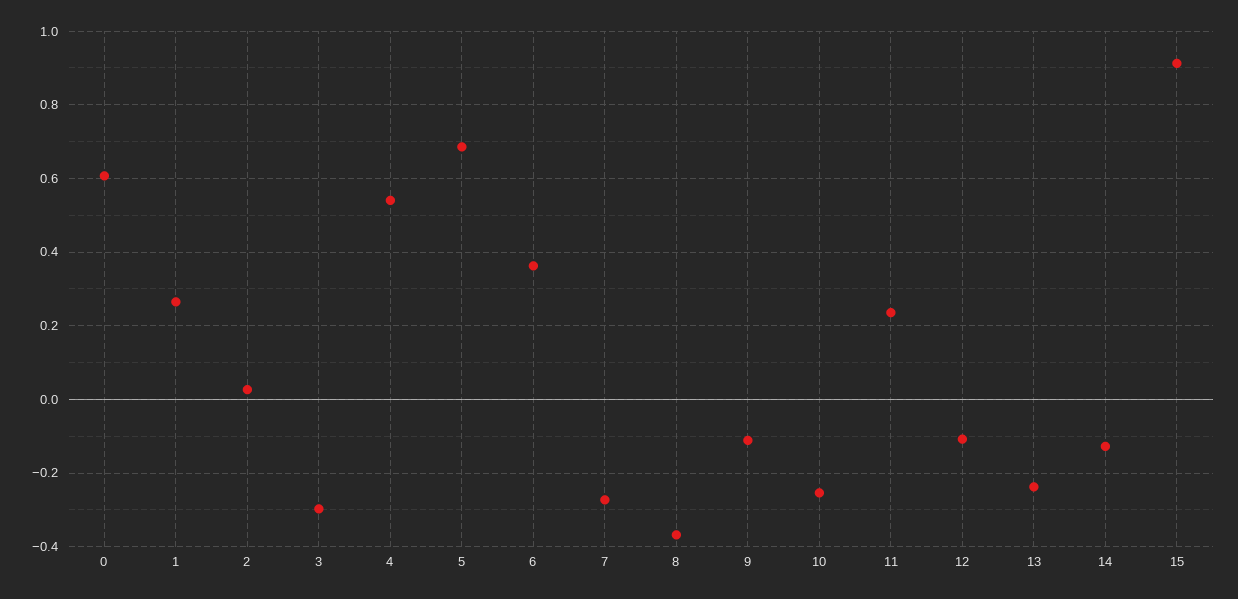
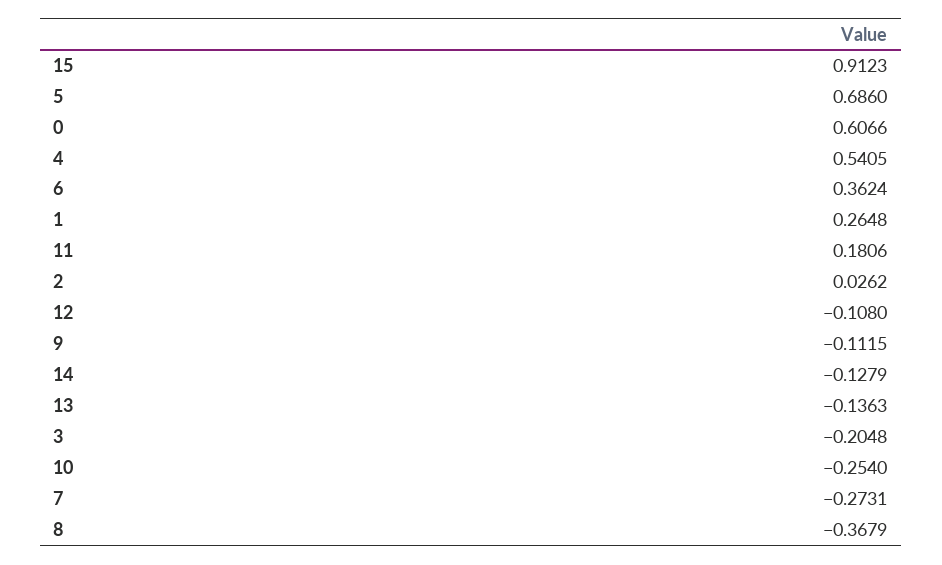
3: -0.3 -> -0.2048
11: 0.24 -> 0.1806
13: -0.24 -> -0.1363

